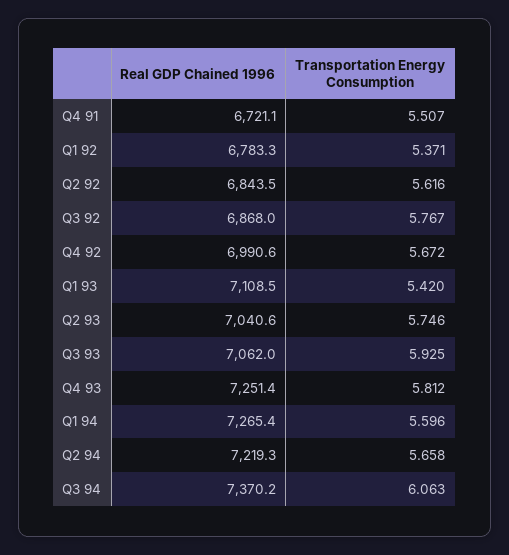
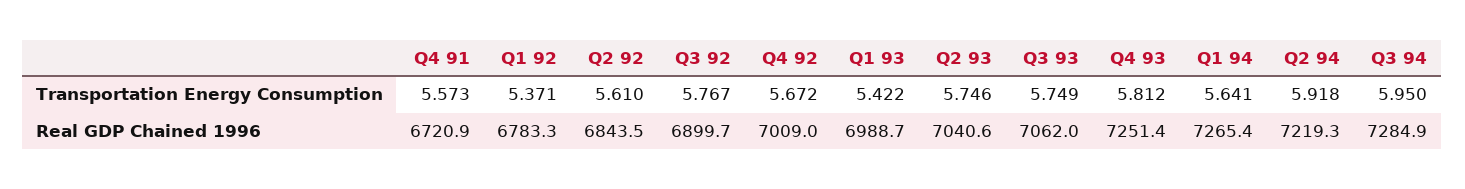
Real GDP Chained 1996, Q4 91: 6721.1 -> 6720.9
Transportation Energy Consumption, Q4 91: 5.507 -> 5.573
Transportation Energy Consumption, Q2 92: 5.616 -> 5.61
Real GDP Chained 1996, Q3 92: 6868 -> 6899.7
Real GDP Chained 1996, Q4 92: 6990.6 -> 7009
Real GDP Chained 1996, Q1 93: 7108.5 -> 6988.7
Transportation Energy Consumption, Q1 93: 5.42 -> 5.422
Transportation Energy Consumption, Q3 93: 5.925 -> 5.749
Transportation Energy Consumption, Q1 94: 5.596 -> 5.641
Transportation Energy Consumption, Q2 94: 5.658 -> 5.918
Real GDP Chained 1996, Q3 94: 7370.2 -> 7284.9
Transportation Energy Consumption, Q3 94: 6.063 -> 5.95

